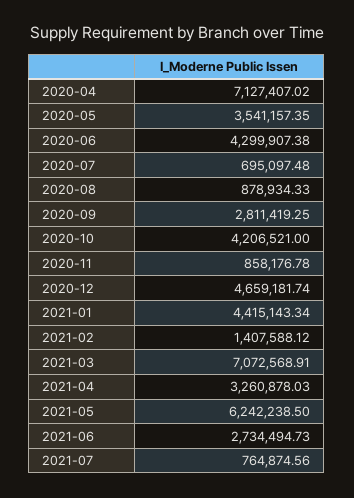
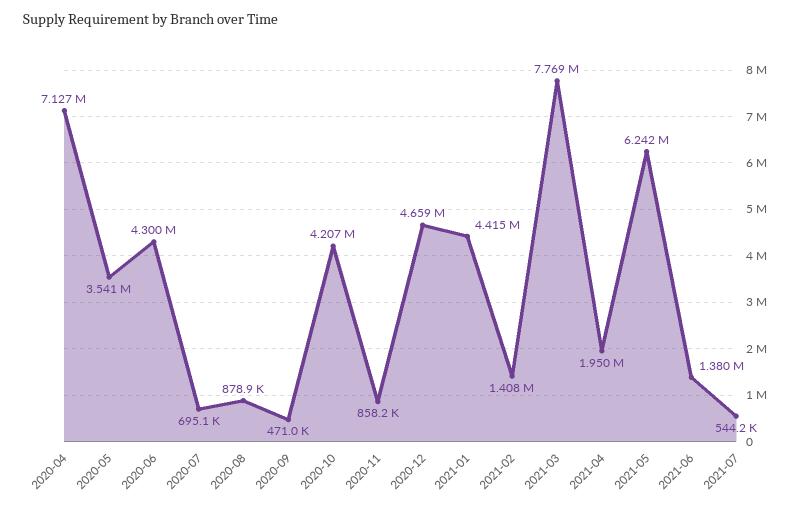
2020-09: 2811419.25 -> 471000
2021-03: 7072568.91 -> 7769000
2021-04: 3260878.03 -> 1950000
2021-06: 2734494.73 -> 1380000
2021-07: 764874.56 -> 544200

